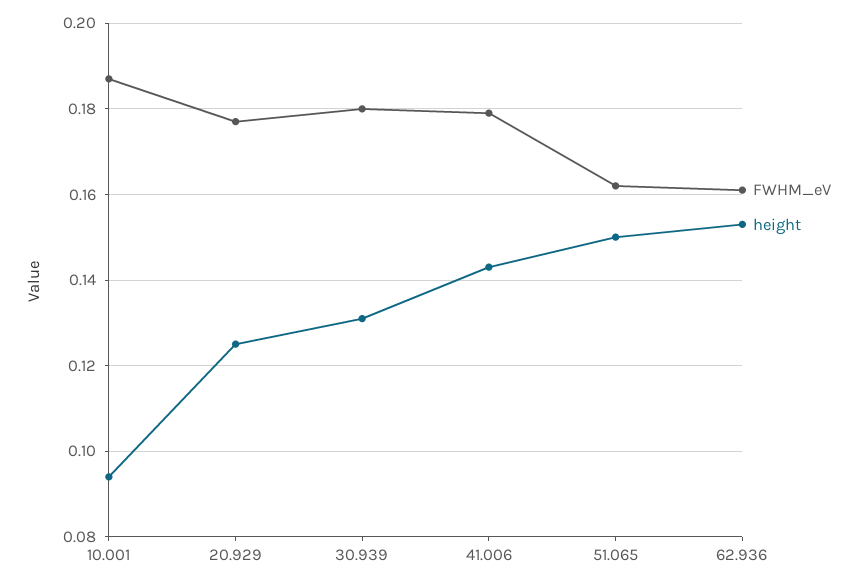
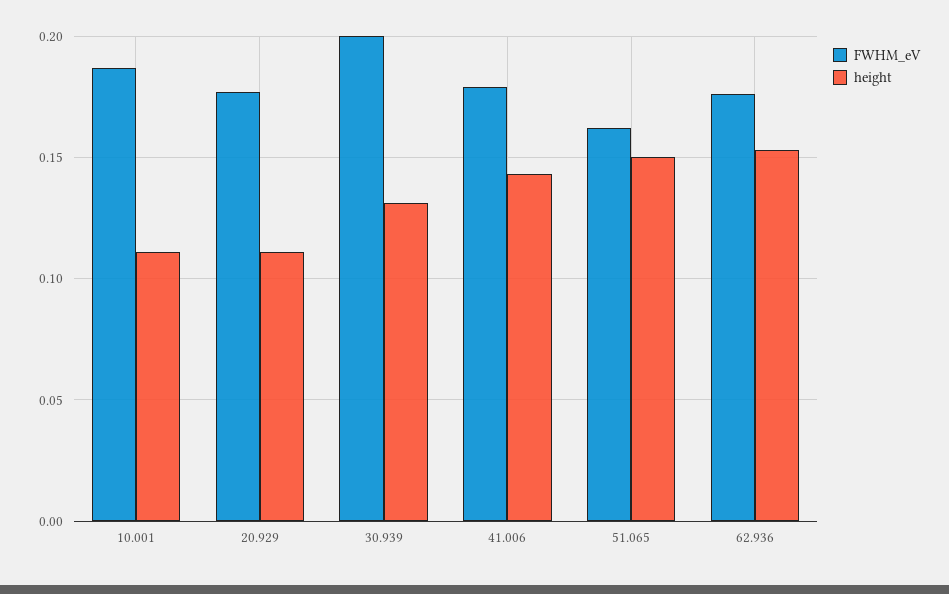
height, 10.001: 0.095 -> 0.11
height, 20.929: 0.125 -> 0.11
FWHM_eV, 30.939: 0.18 -> 0.2
FWHM_eV, 62.936: 0.16 -> 0.175

